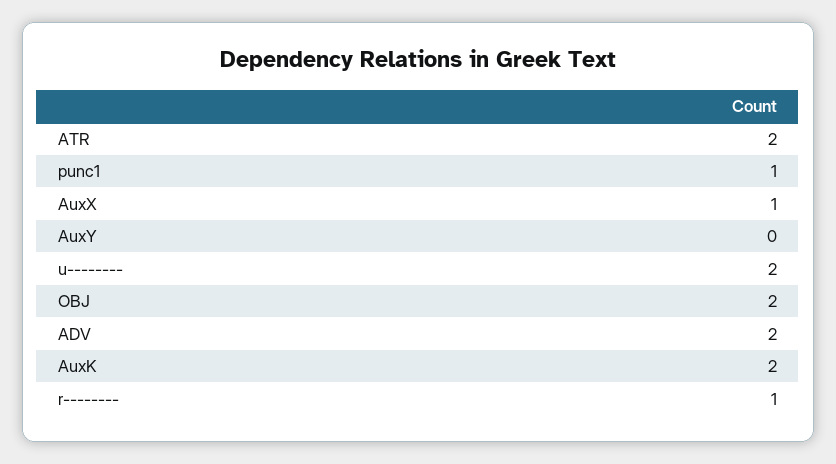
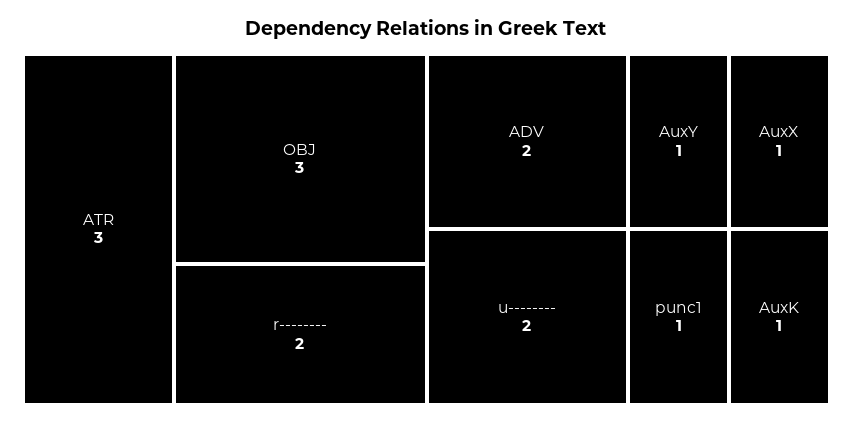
ATR: 2 -> 3
AuxY: 0 -> 1
OBJ: 2 -> 3
AuxK: 2 -> 1
r--------: 1 -> 2

